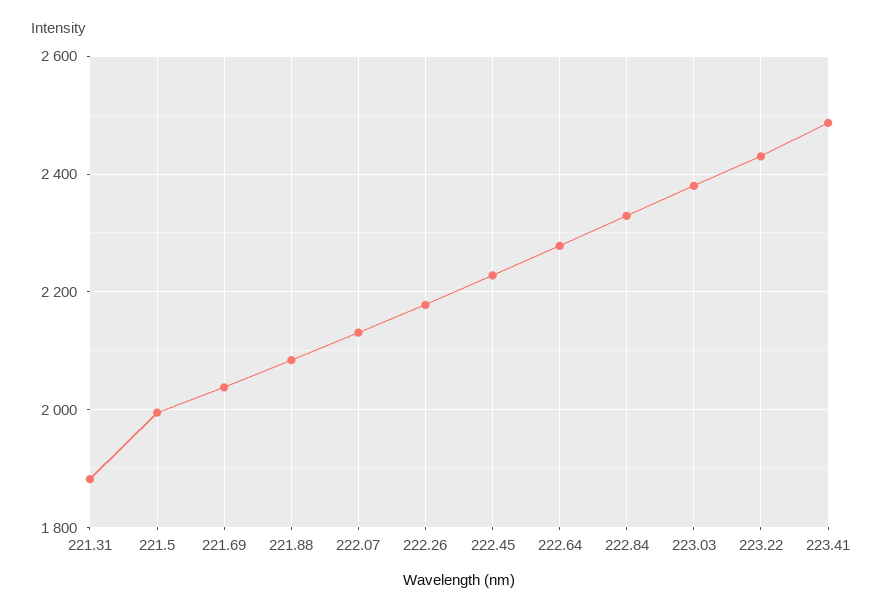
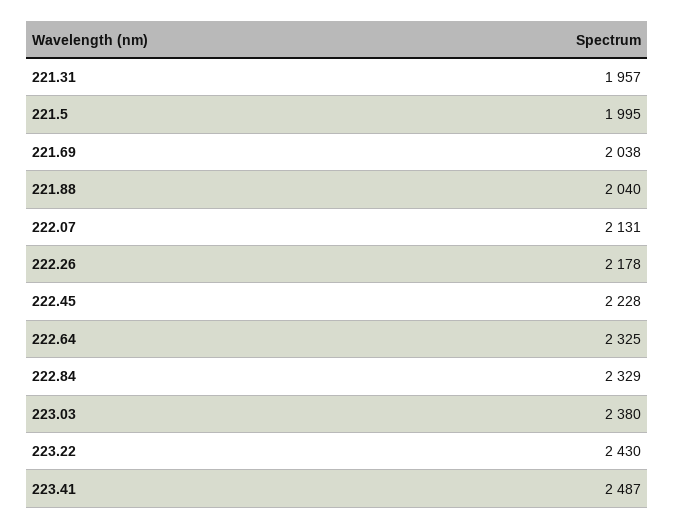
221.31: 1880 -> 1957
221.88: 2080 -> 2040
222.64: 2280 -> 2325

